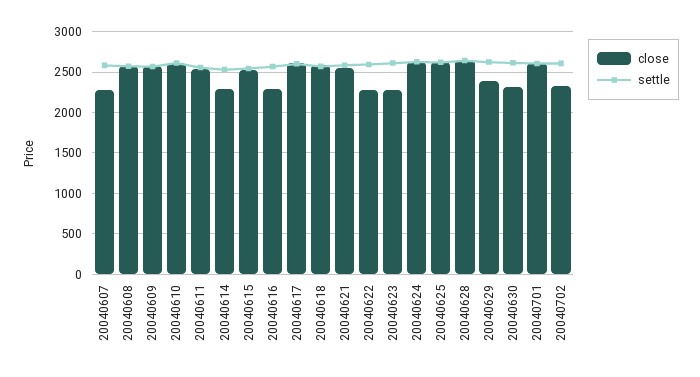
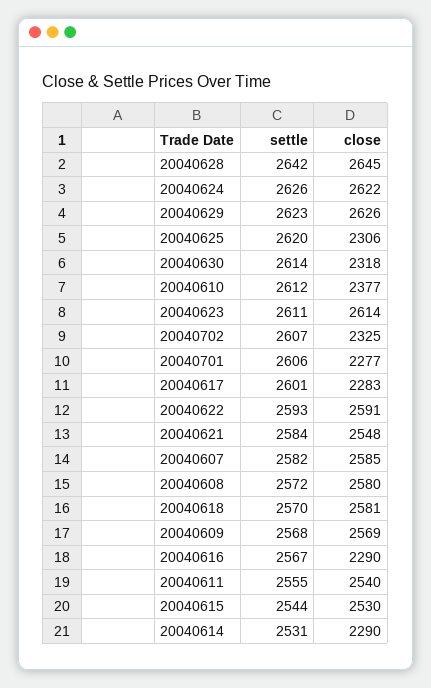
close, 20040607: 2300 -> 2585
close, 20040610: 2600 -> 2377
close, 20040617: 2600 -> 2283
close, 20040622: 2300 -> 2591
close, 20040623: 2300 -> 2614
close, 20040625: 2600 -> 2306
close, 20040629: 2400 -> 2626
close, 20040701: 2600 -> 2277

